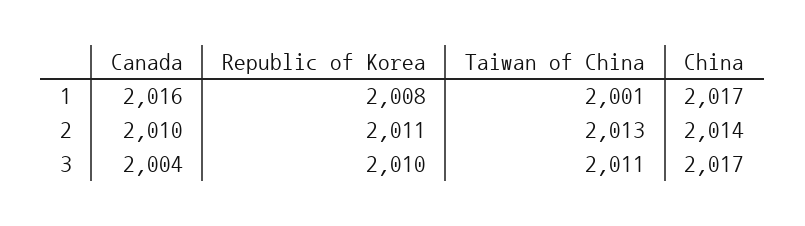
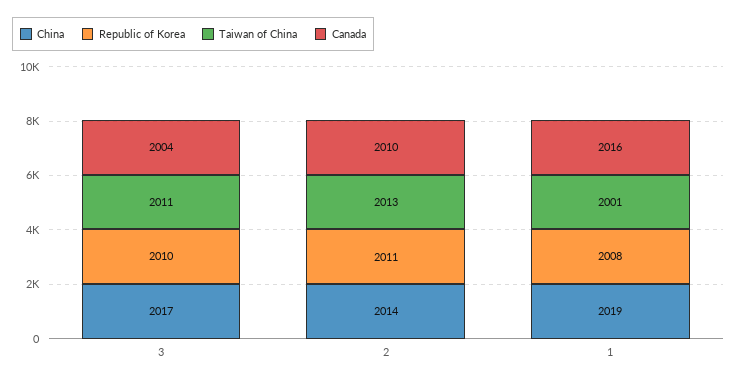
China, 1: 2017 -> 2019

